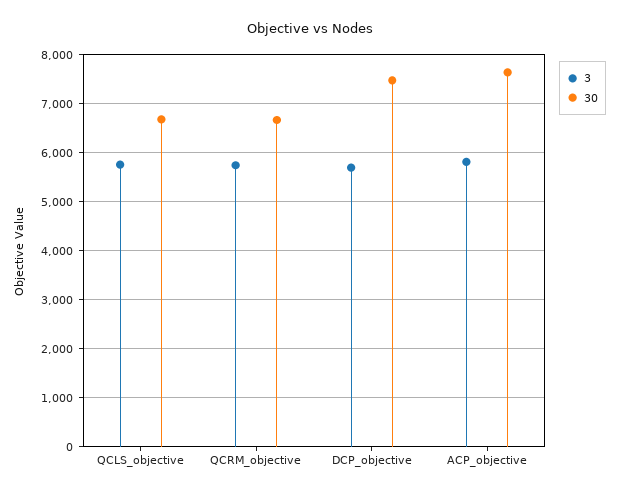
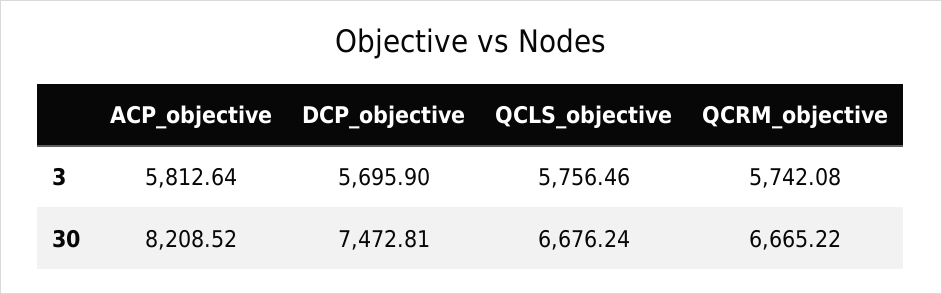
30, ACP_objective: 7600 -> 8208.52

